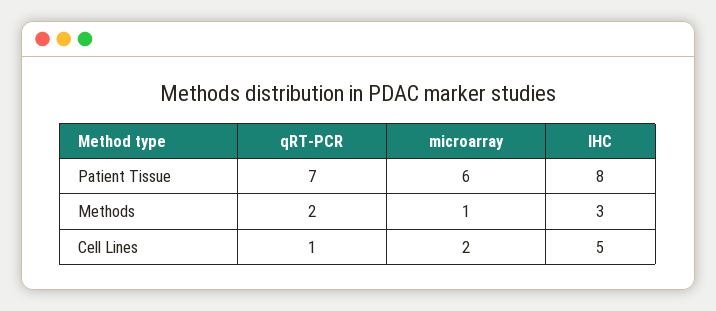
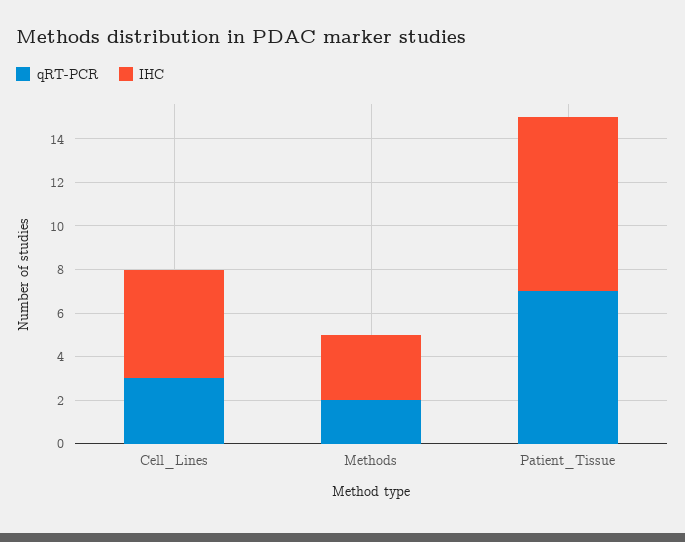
microarray, Patient Tissue: 6 -> none
microarray, Methods: 1 -> none
qRT-PCR, Cell Lines: 1 -> 3
microarray, Cell Lines: 2 -> none

